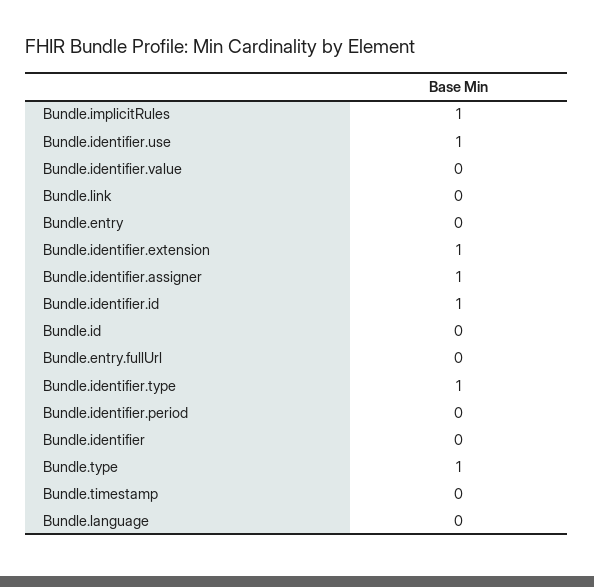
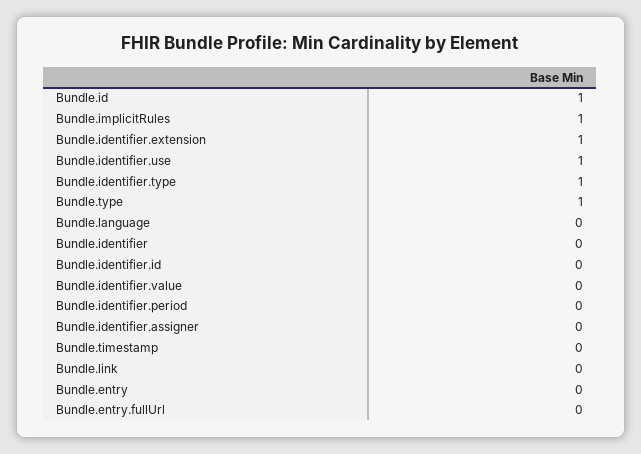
Bundle.identifier.assigner: 1 -> 0
Bundle.identifier.id: 1 -> 0
Bundle.id: 0 -> 1

